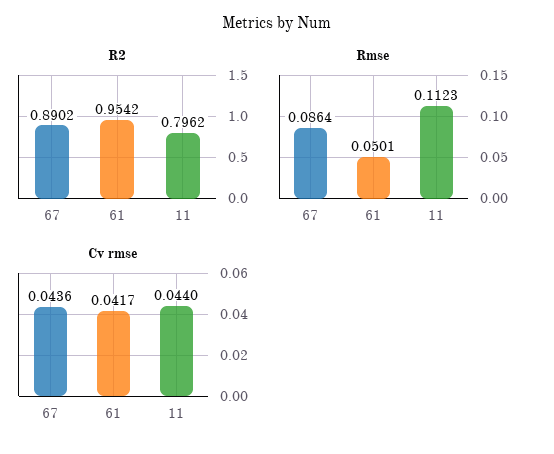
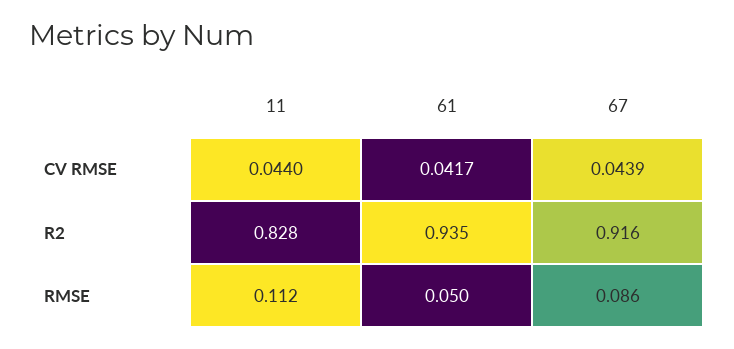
R2, 67: 0.8902 -> 0.916
R2, 61: 0.9542 -> 0.935
R2, 11: 0.7962 -> 0.828
Cv rmse, 67: 0.0436 -> 0.0439

